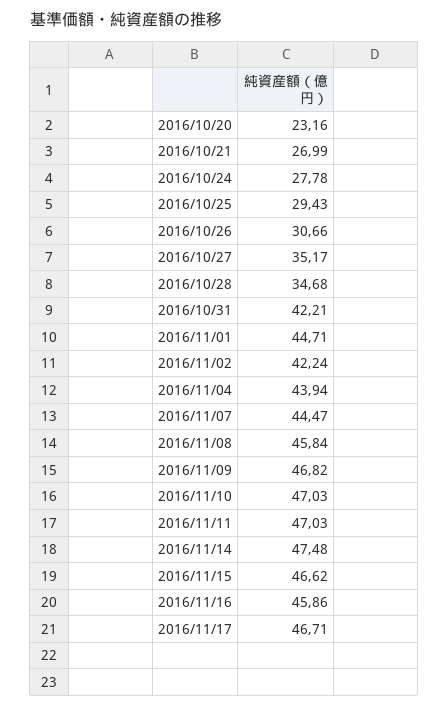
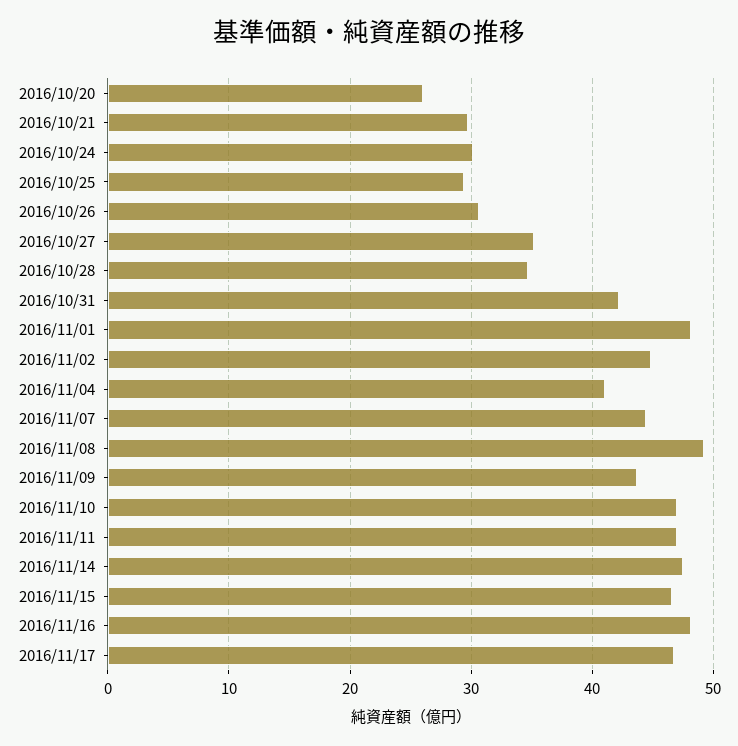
2016/10/20: 23.16 -> 26
2016/10/21: 26.99 -> 30
2016/10/24: 27.78 -> 30
2016/11/01: 44.71 -> 48
2016/11/02: 42.24 -> 45
2016/11/04: 43.94 -> 41
2016/11/08: 45.84 -> 49
2016/11/09: 46.82 -> 44
2016/11/16: 45.86 -> 48

